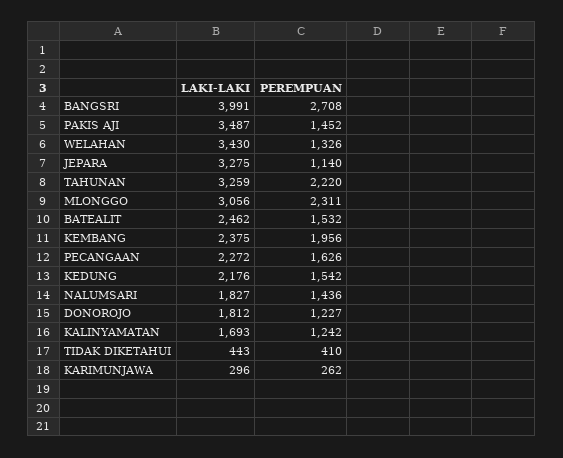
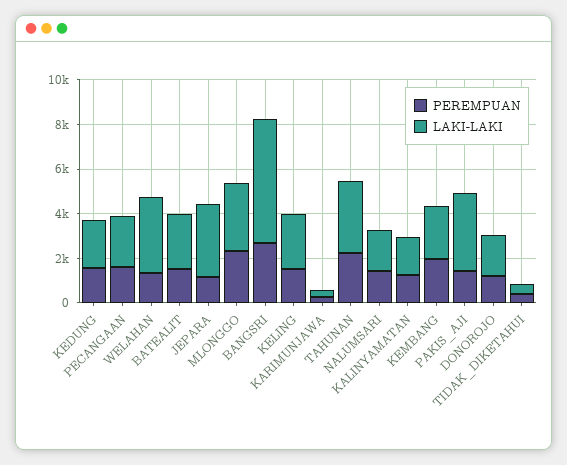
LAKI-LAKI, BANGSRI: 3991 -> 5500
PEREMPUAN, KELING: none -> 1500
LAKI-LAKI, KELING: none -> 2500

